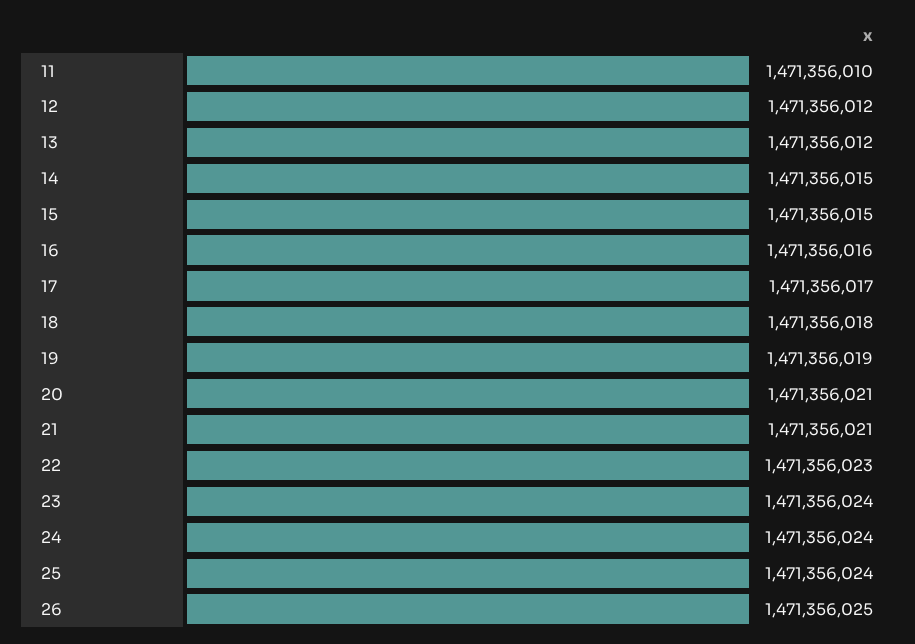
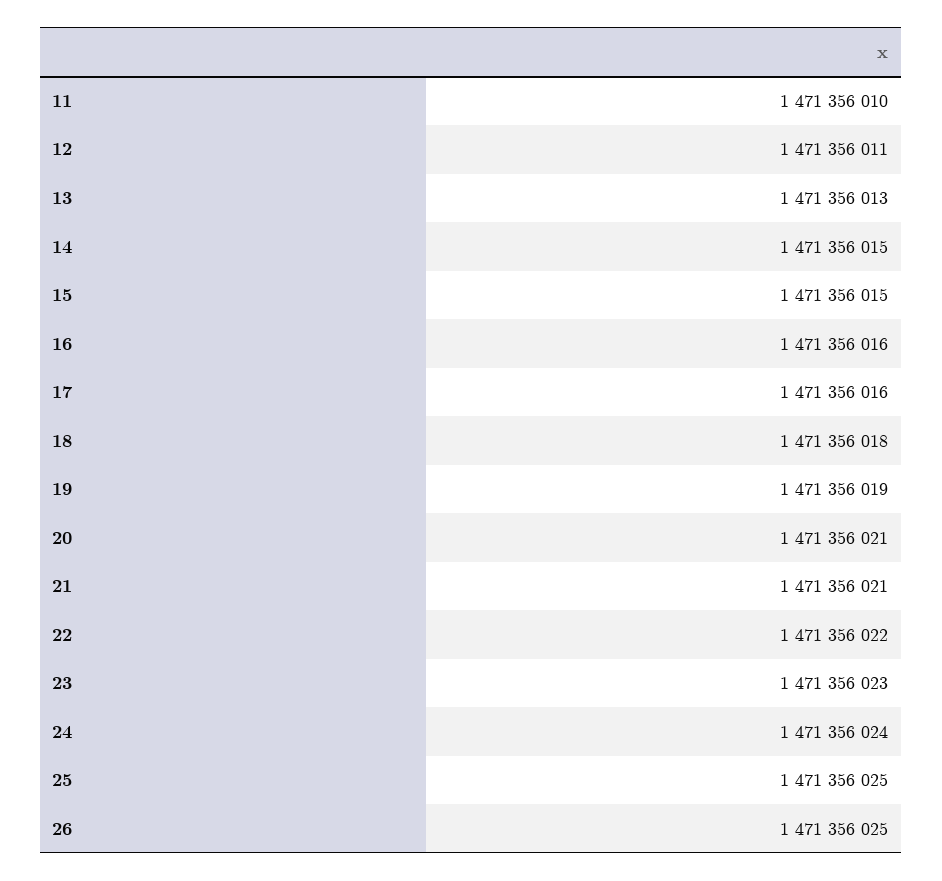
12: 1471356012 -> 1471356011
13: 1471356012 -> 1471356013
17: 1471356017 -> 1471356016
22: 1471356023 -> 1471356022
23: 1471356024 -> 1471356023
25: 1471356024 -> 1471356025

